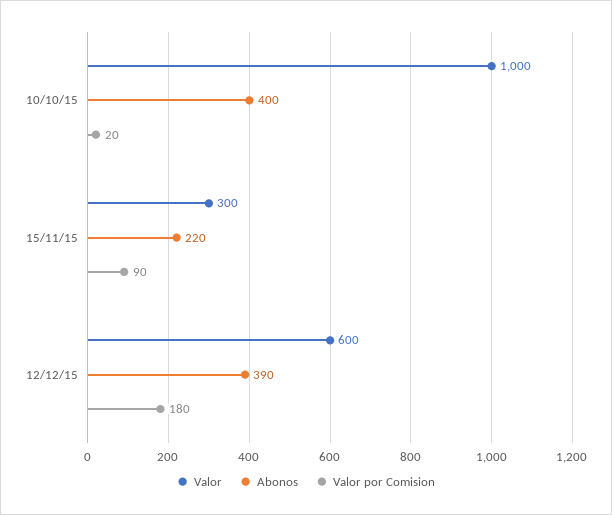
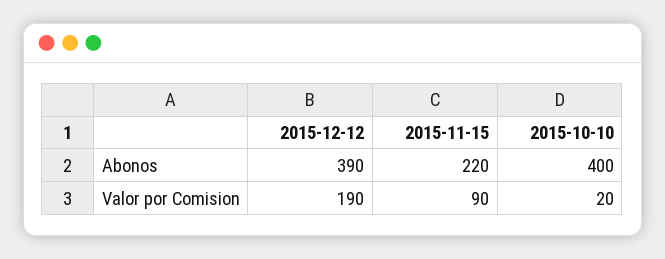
Valor, 10/10/15: 1000 -> none
Valor, 15/11/15: 300 -> none
Valor, 12/12/15: 600 -> none
Valor por Comision, 12/12/15: 180 -> 190

